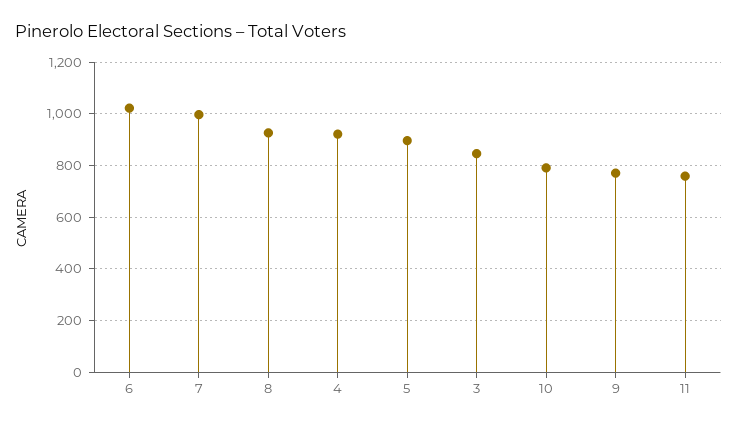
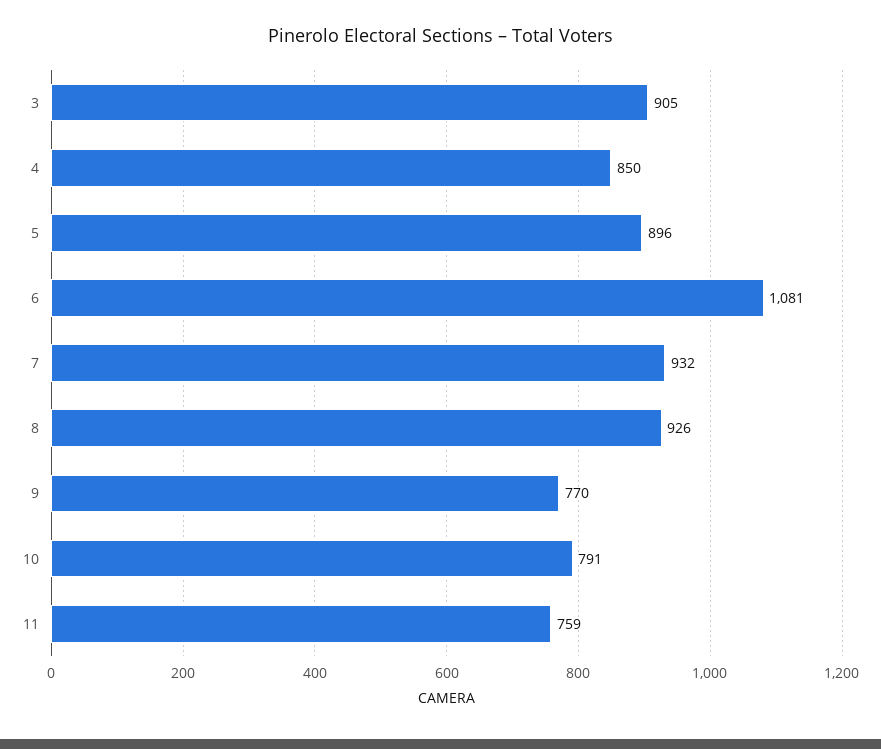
6: 1025 -> 1081
7: 1000 -> 932
4: 925 -> 850
3: 850 -> 905

